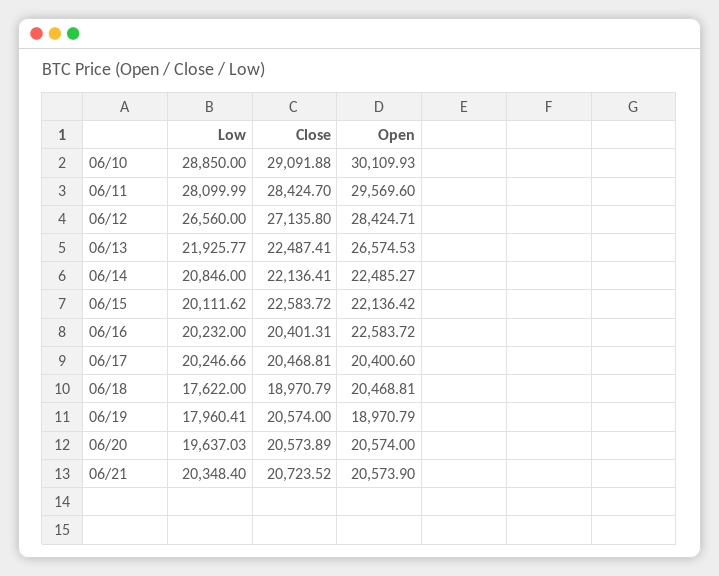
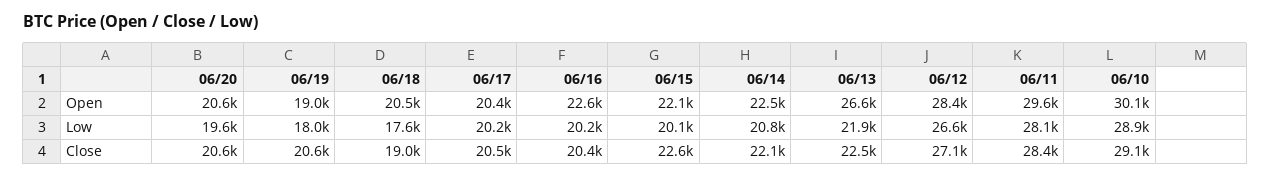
Low, 06/21: 20348.4 -> none
Close, 06/21: 20723.52 -> none
Open, 06/21: 20573.9 -> none

